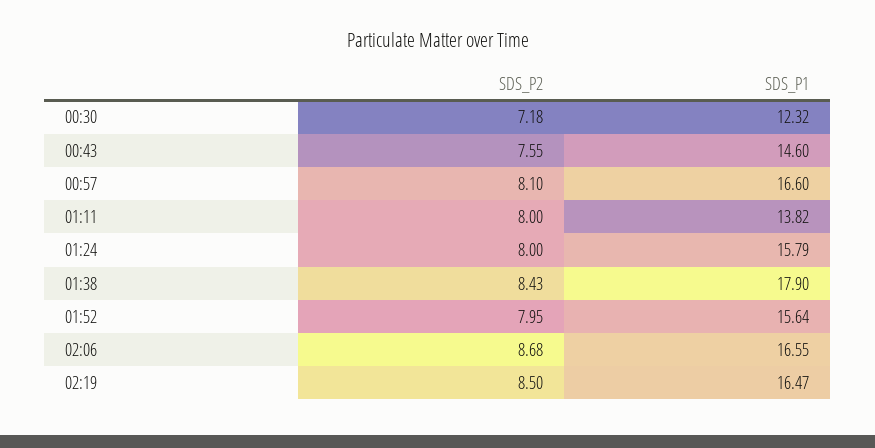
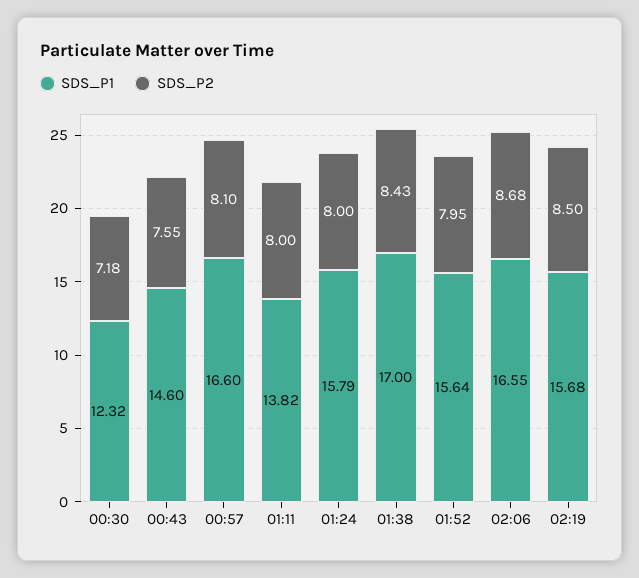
SDS_P1, 01:38: 17.9 -> 17
SDS_P1, 02:19: 16.47 -> 15.68

